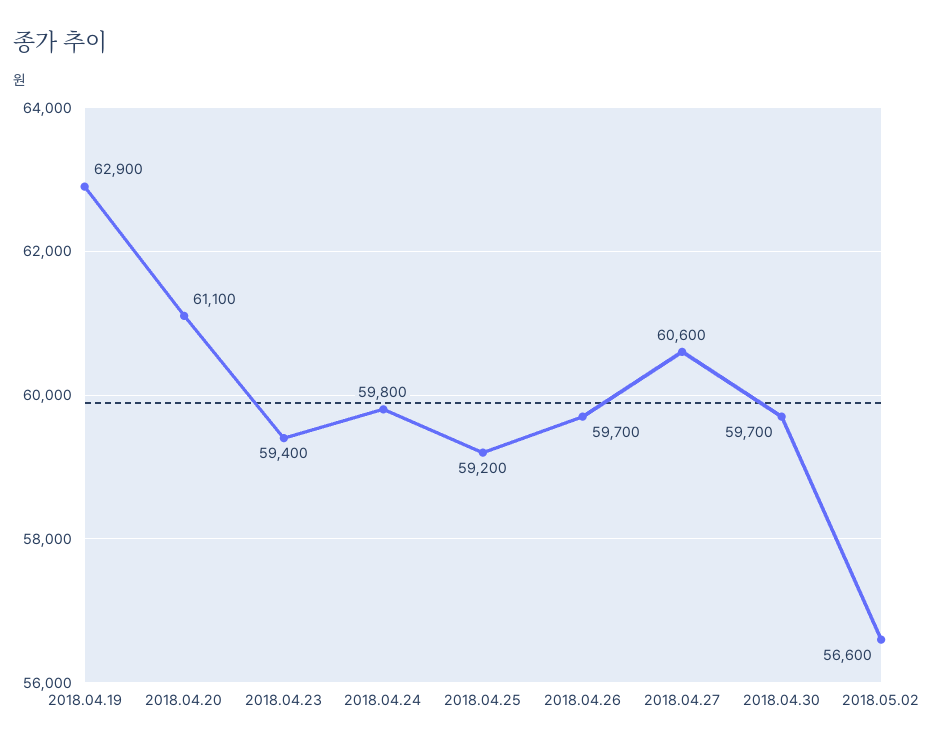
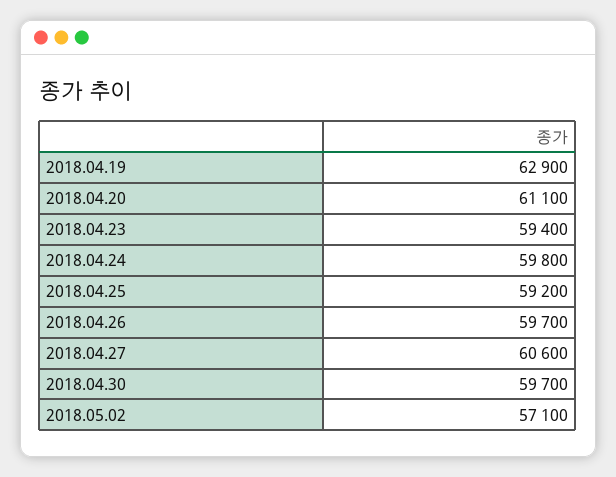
2018.05.02: 56600 -> 57100

